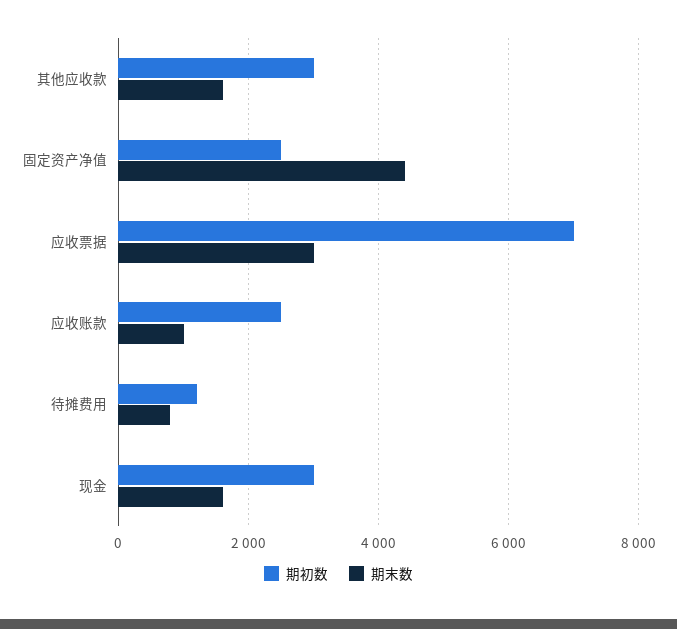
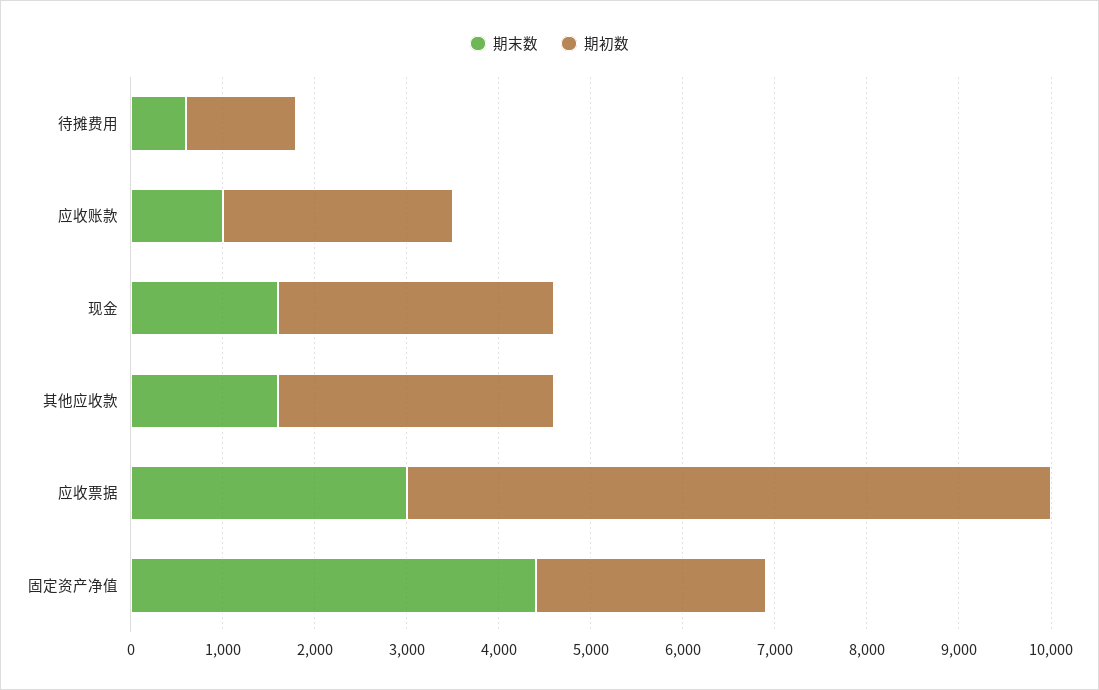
期末数, 待摊费用: 800 -> 600

